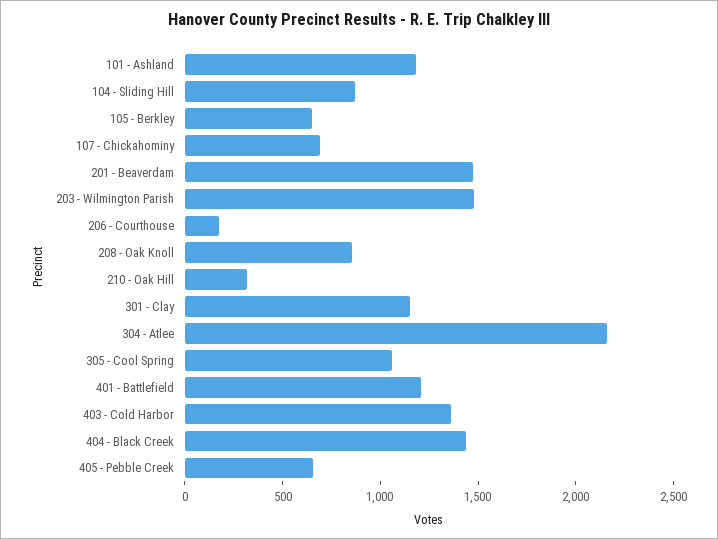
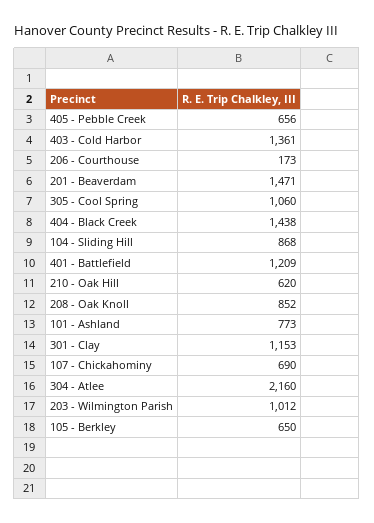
101 - Ashland: 1200 -> 773
203 - Wilmington Parish: 1500 -> 1012
210 - Oak Hill: 300 -> 620

